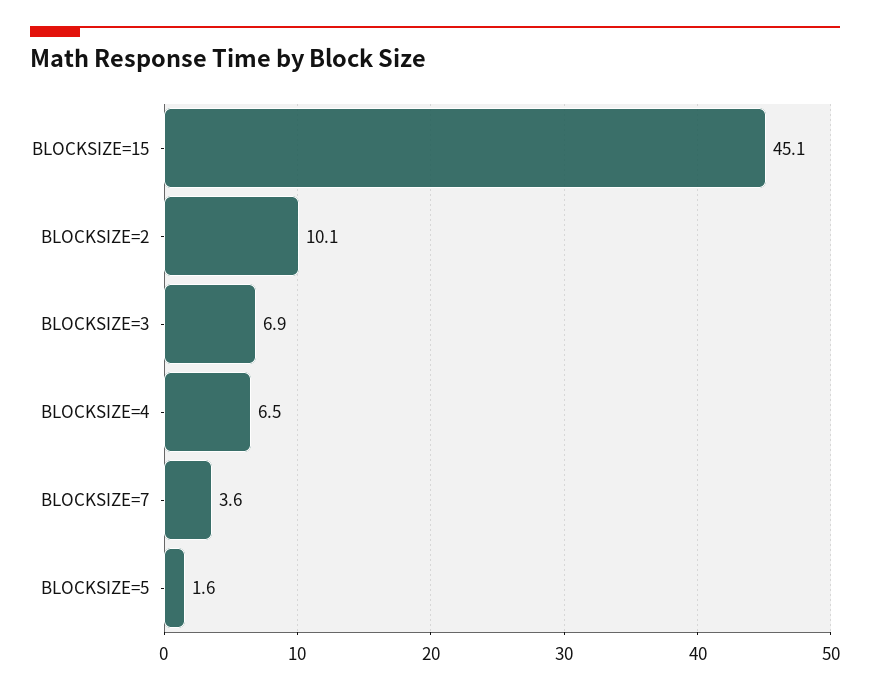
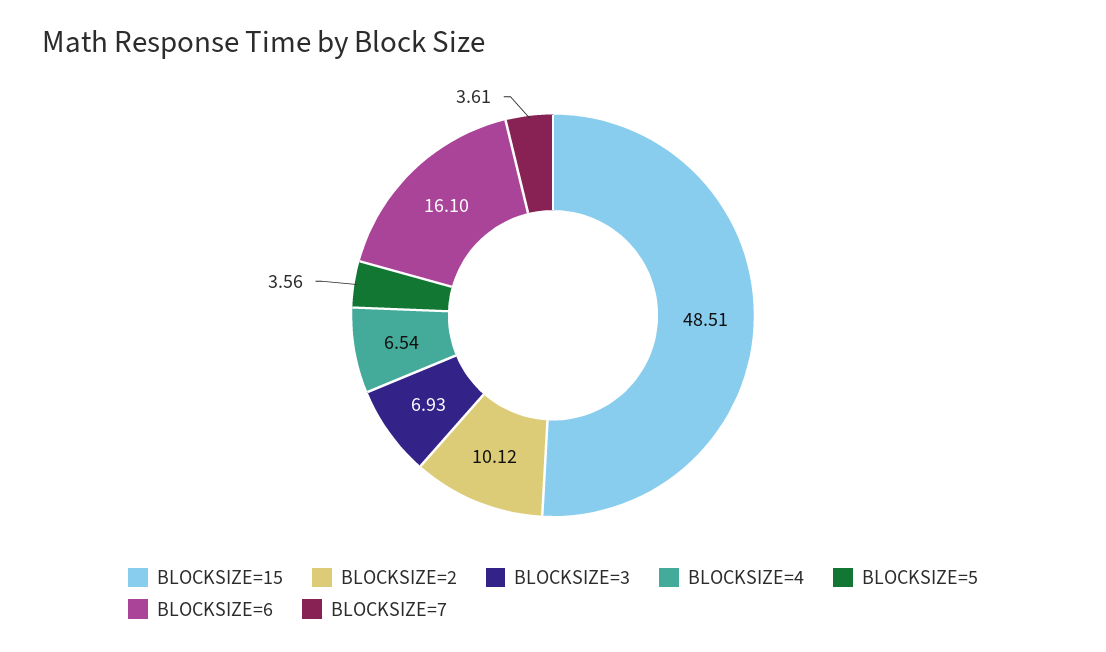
BLOCKSIZE=15: 45.1 -> 48.51
BLOCKSIZE=5: 1.6 -> 3.56
BLOCKSIZE=6: none -> 16.1

